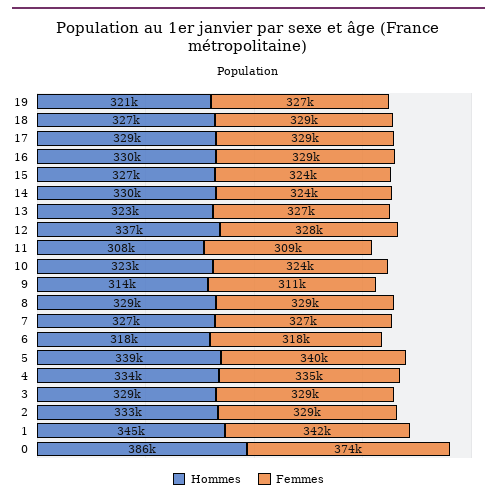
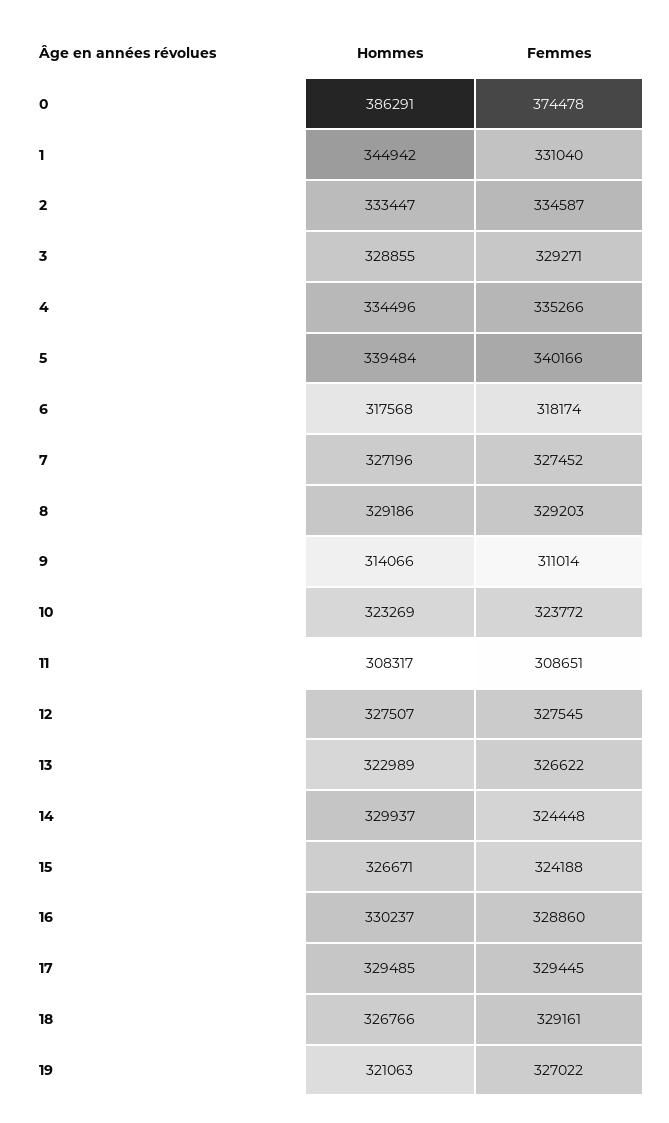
Hommes, 12: 337000 -> 327507
Femmes, 2: 329000 -> 334587
Femmes, 1: 342000 -> 331040

